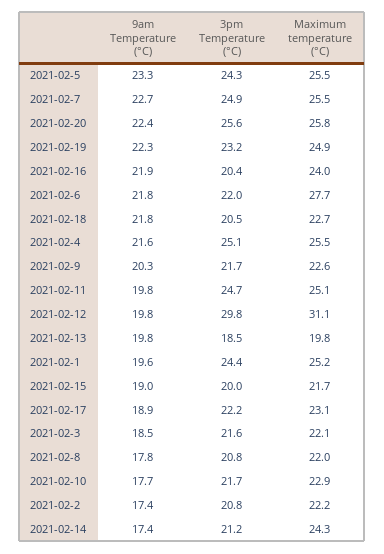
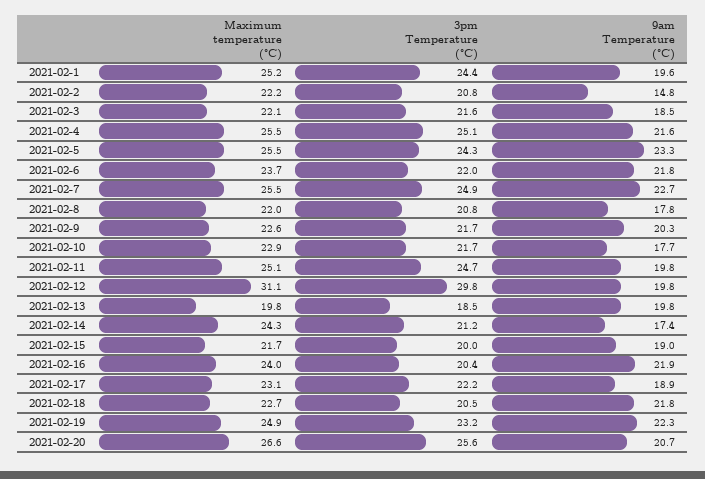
9am Temperature (°C), 2021-02-20: 22.4 -> 20.7
Maximum temperature (°C), 2021-02-20: 25.8 -> 26.6
Maximum temperature (°C), 2021-02-6: 27.7 -> 23.7
9am Temperature (°C), 2021-02-2: 17.4 -> 14.8

